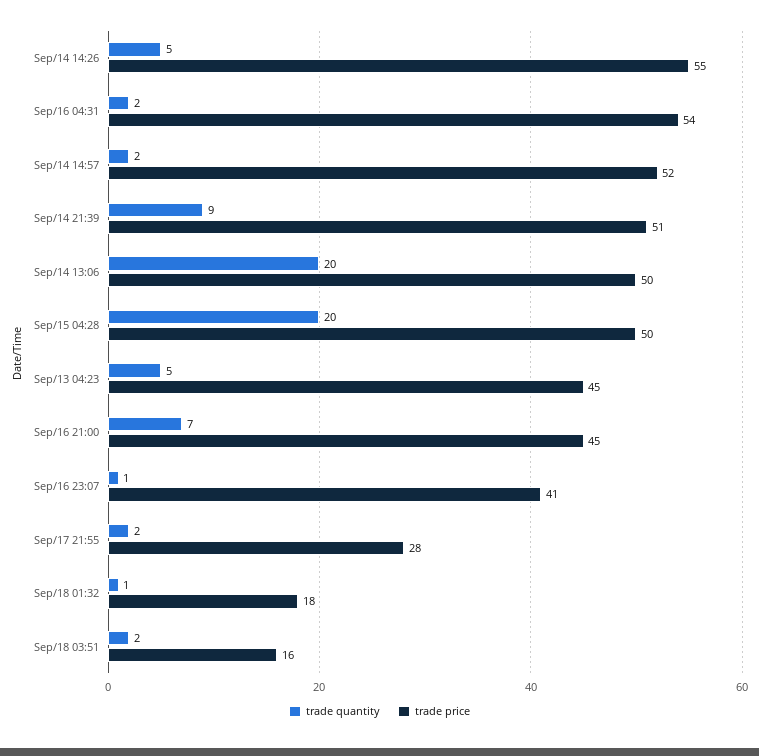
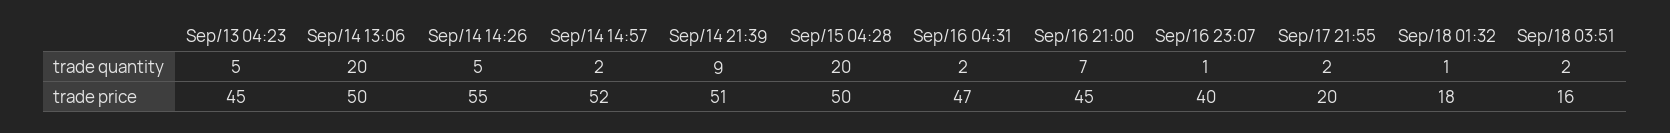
trade price, Sep/16 04:31: 54 -> 47
trade price, Sep/16 23:07: 41 -> 40
trade price, Sep/17 21:55: 28 -> 20

